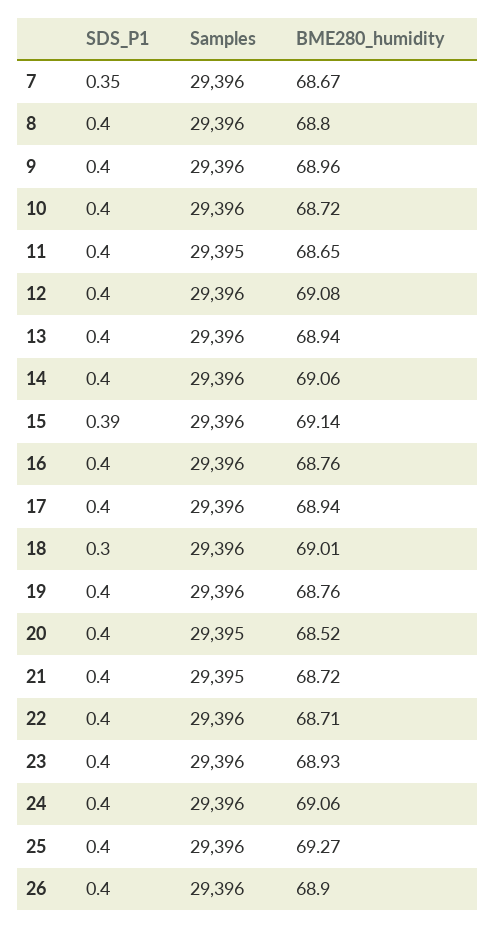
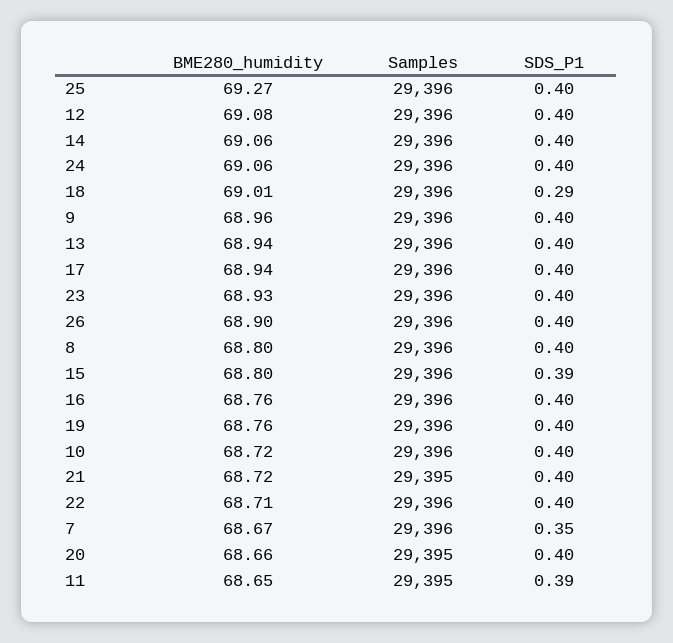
SDS_P1, 11: 0.4 -> 0.39
BME280_humidity, 15: 69.14 -> 68.8
SDS_P1, 18: 0.3 -> 0.29
BME280_humidity, 20: 68.52 -> 68.66

